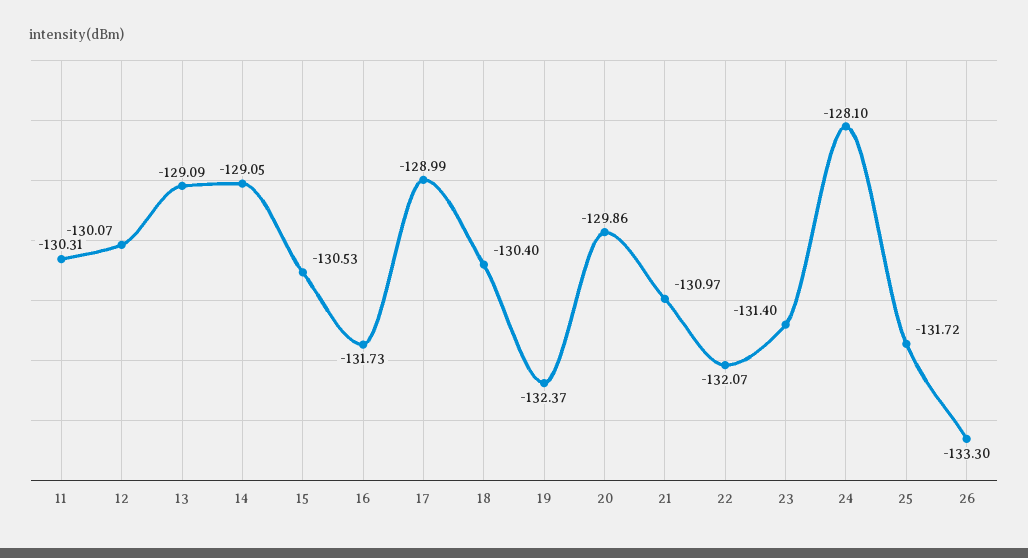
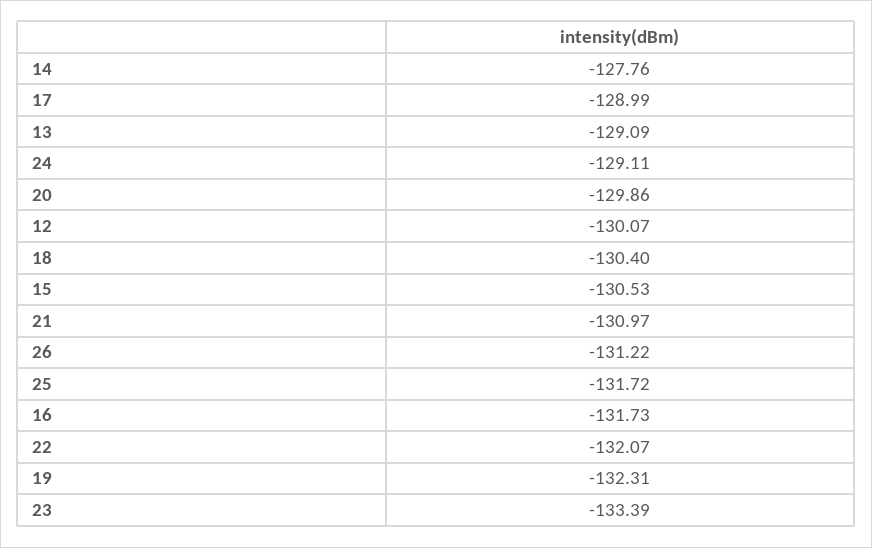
11: -130.31 -> none
14: -129.05 -> -127.76
19: -132.37 -> -132.31
23: -131.4 -> -133.39
24: -128.1 -> -129.11
26: -133.3 -> -131.22

